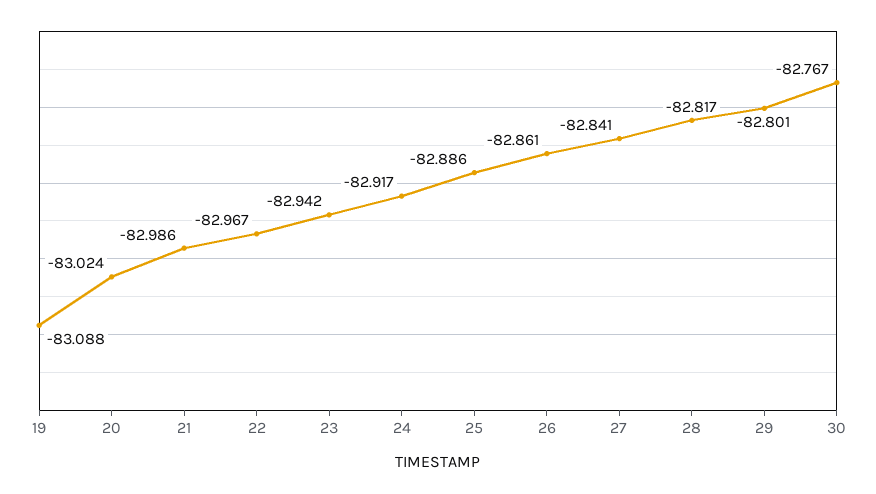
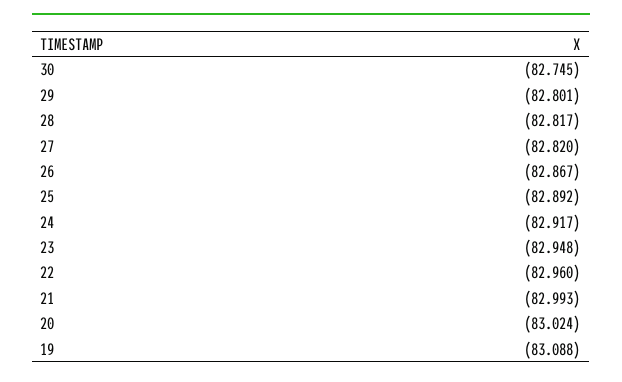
21: -82.986 -> -82.993
22: -82.967 -> -82.96
23: -82.942 -> -82.948
25: -82.886 -> -82.892
26: -82.861 -> -82.867
27: -82.841 -> -82.82
30: -82.767 -> -82.745

